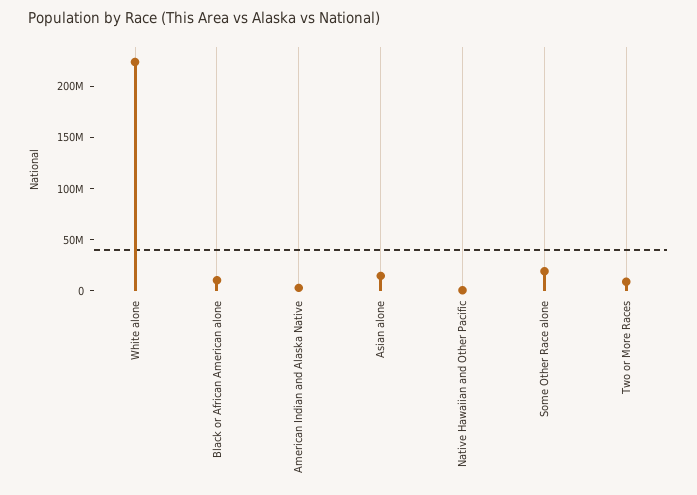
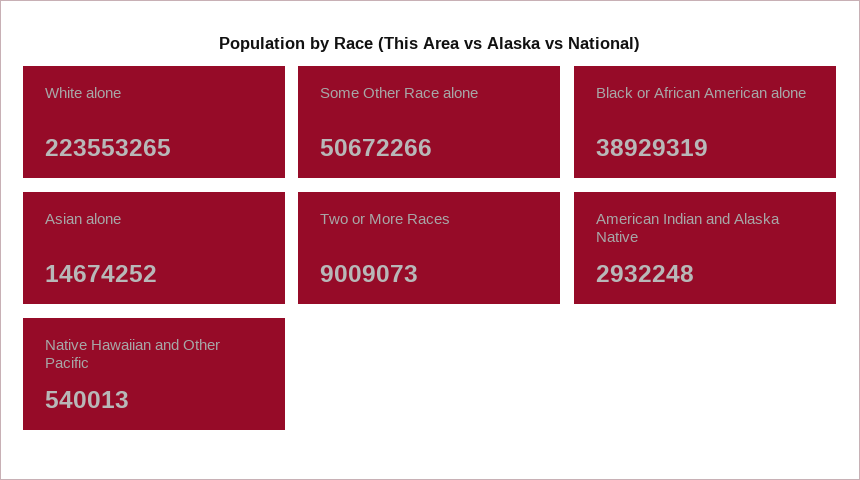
Black or African American alone: 10000000 -> 38929319
Some Other Race alone: 20000000 -> 50672266

